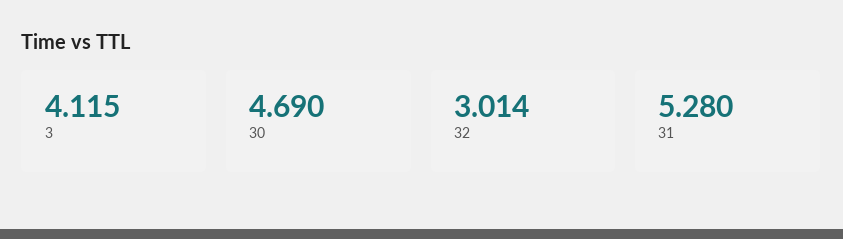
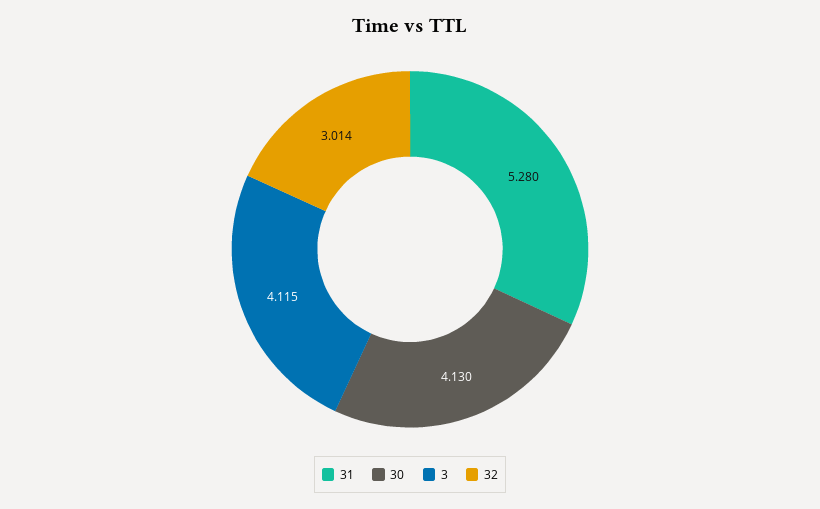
30: 4.69 -> 4.13

